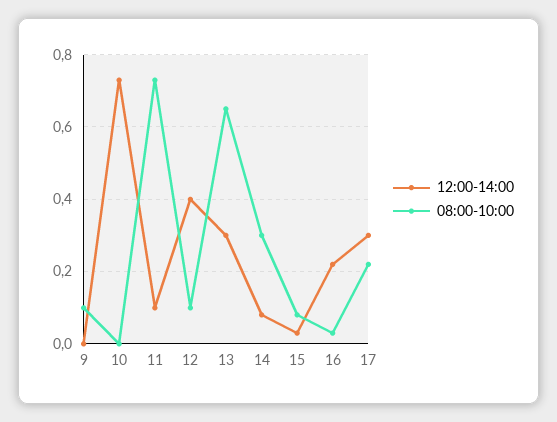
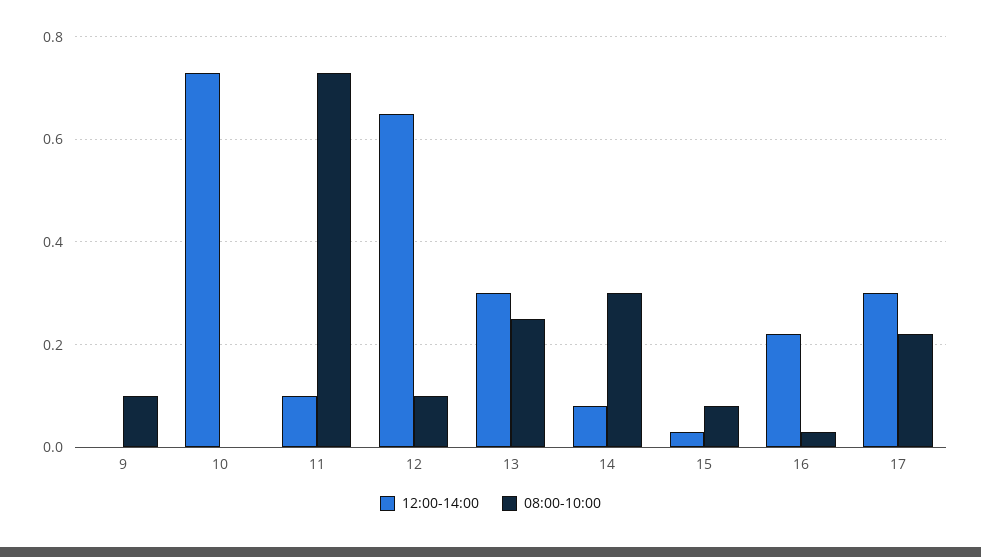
12:00-14:00, 12: 0.4 -> 0.65
08:00-10:00, 13: 0.65 -> 0.25

